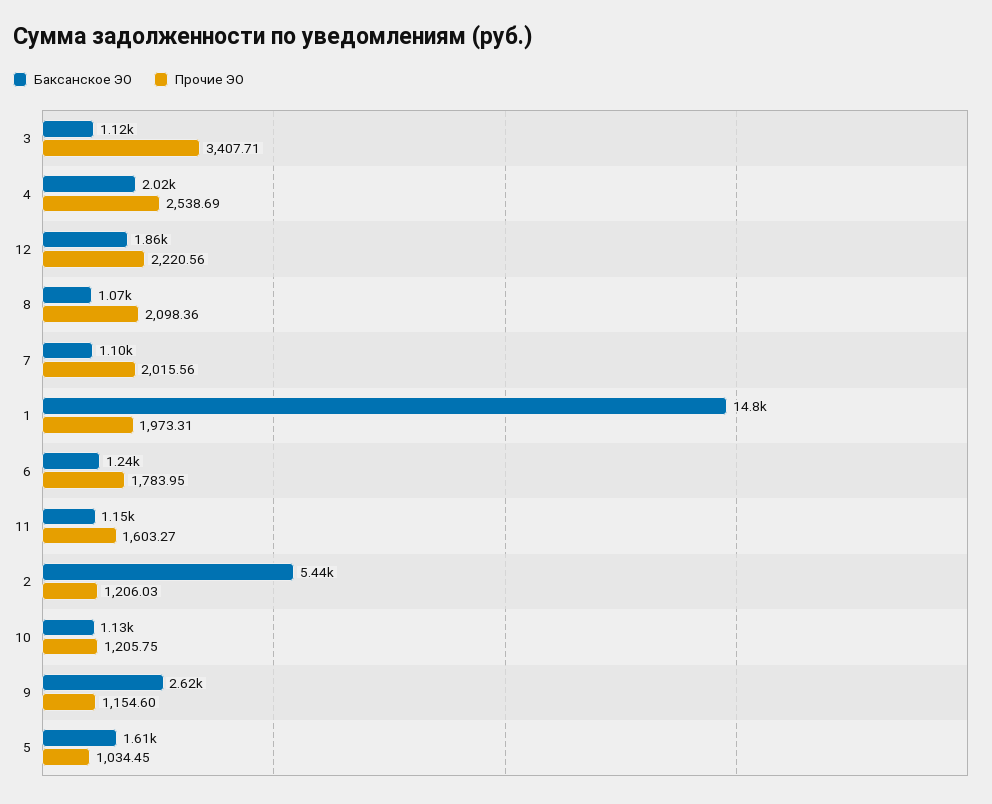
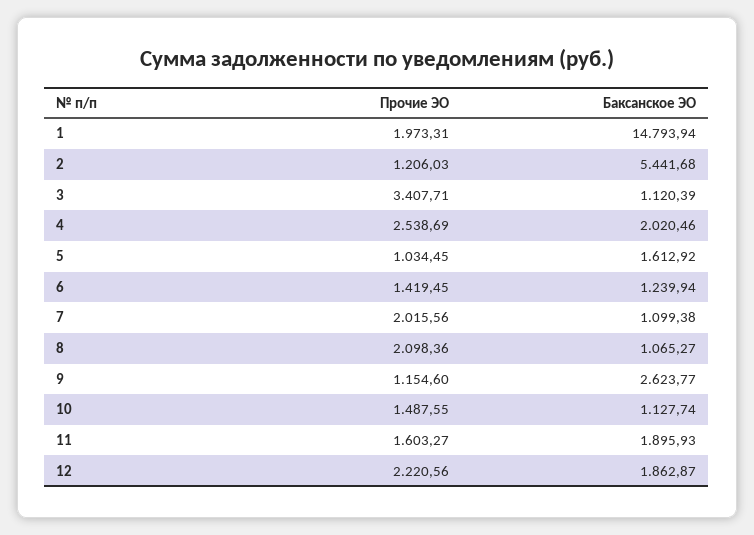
Прочие ЭО, 6: 1783.95 -> 1419.45
Баксанское ЭО, 11: 1150 -> 1895.93
Прочие ЭО, 10: 1205.75 -> 1487.55

